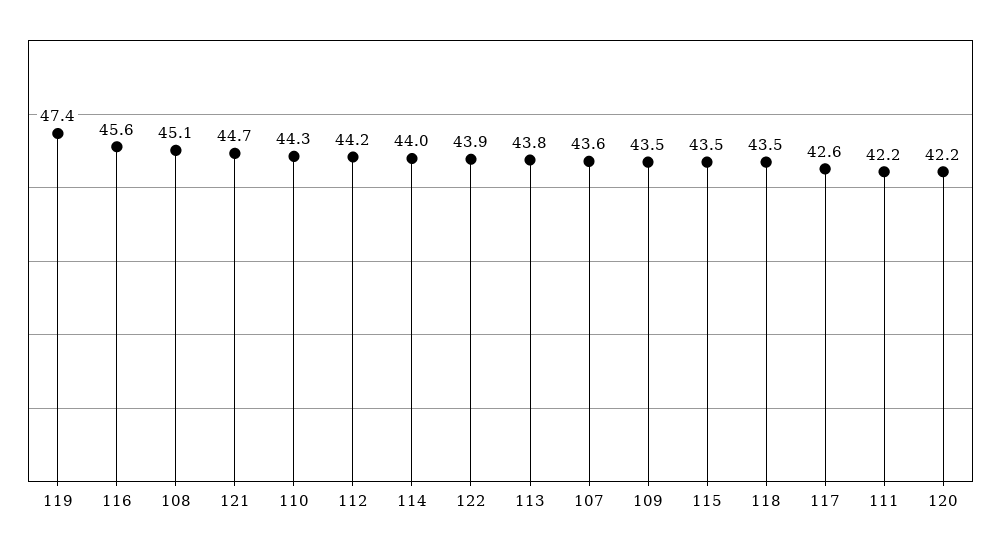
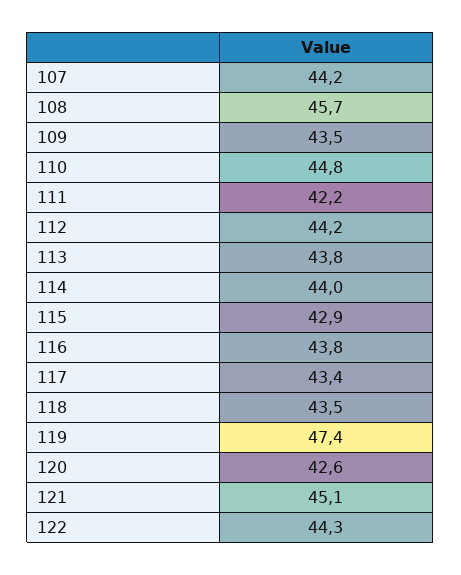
116: 45.6 -> 43.8
108: 45.1 -> 45.7
121: 44.7 -> 45.1
110: 44.3 -> 44.8
122: 43.9 -> 44.3
107: 43.6 -> 44.2
115: 43.5 -> 42.9
117: 42.6 -> 43.4
120: 42.2 -> 42.6

